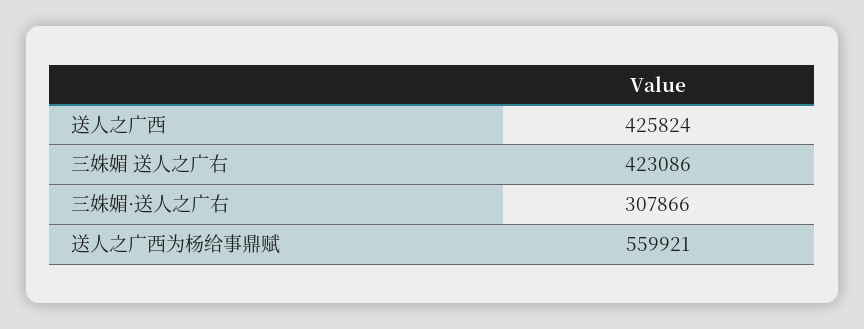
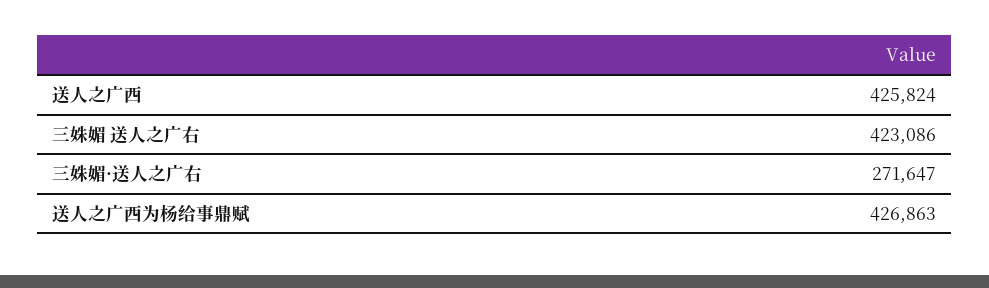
三姝媚·送人之广右: 307866 -> 271647
送人之广西为杨给事鼎赋: 559921 -> 426863

